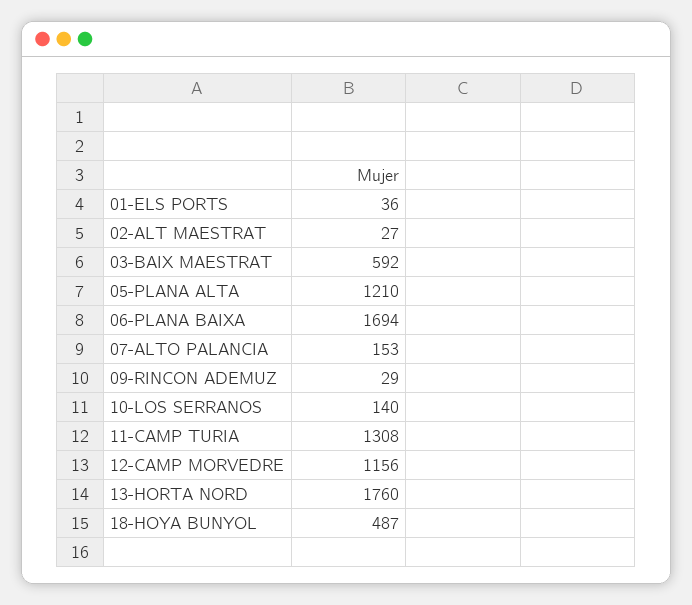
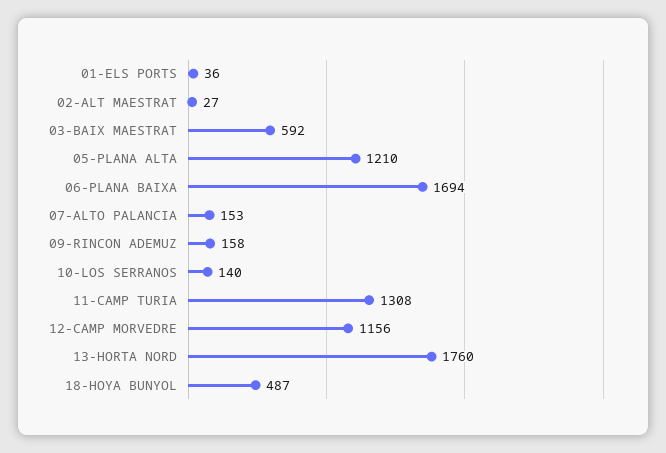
09-RINCON ADEMUZ: 29 -> 158

